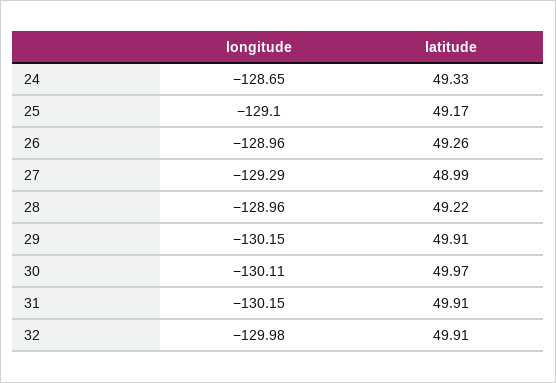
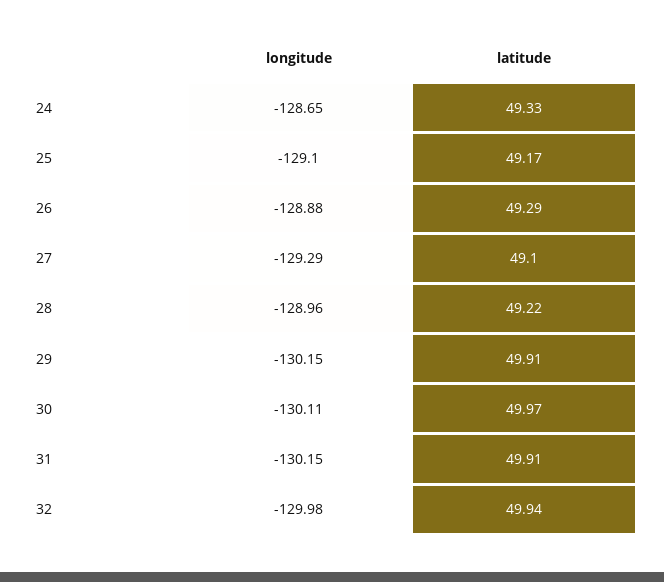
longitude, 26: -128.96 -> -128.88
latitude, 26: 49.26 -> 49.29
latitude, 27: 48.99 -> 49.1
latitude, 32: 49.91 -> 49.94

